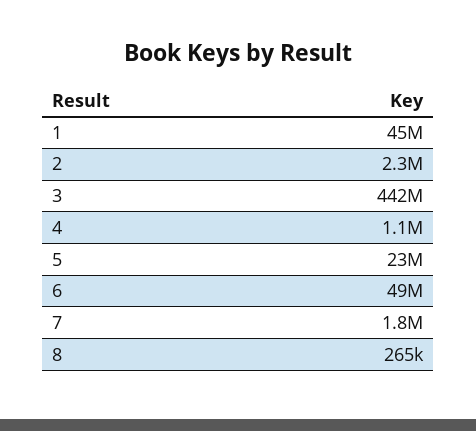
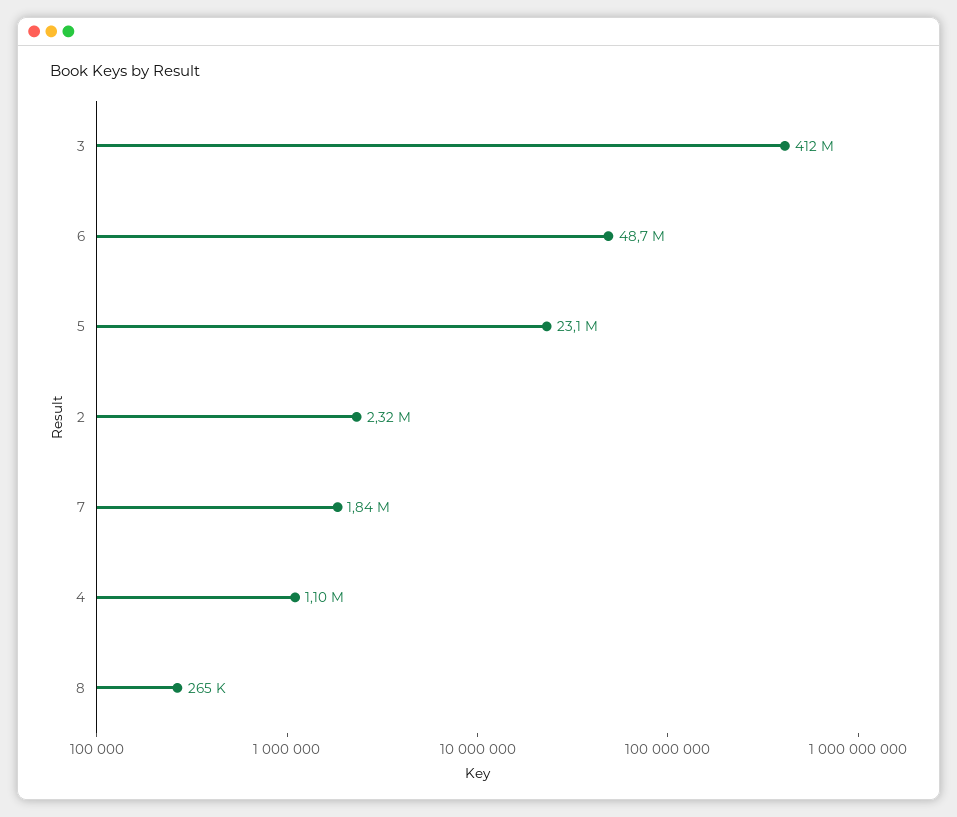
1: 45000000 -> none
3: 442000000 -> 412000000

